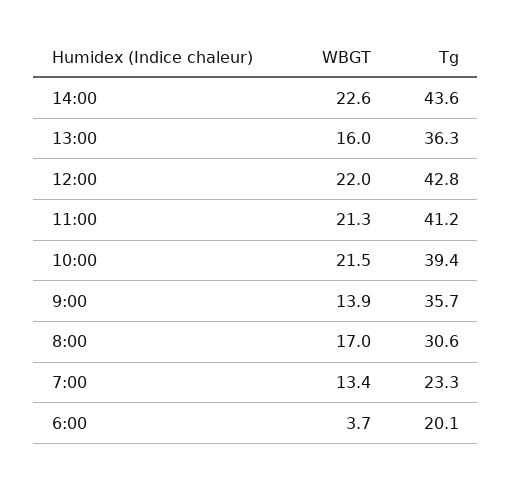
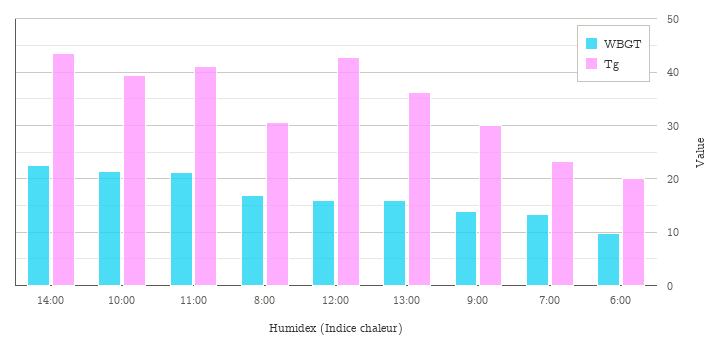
WBGT, 12:00: 22 -> 16
Tg, 9:00: 35.7 -> 30
WBGT, 6:00: 3.7 -> 10

